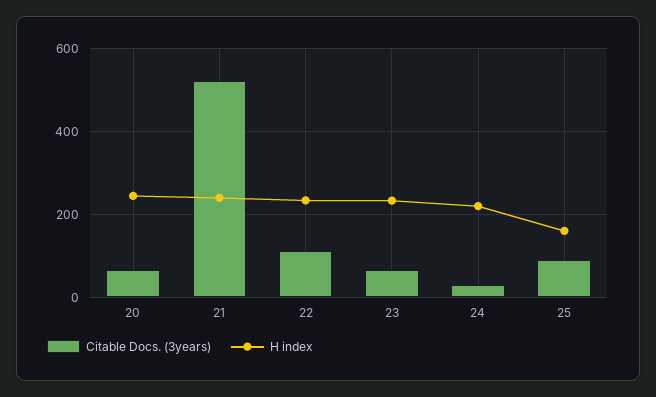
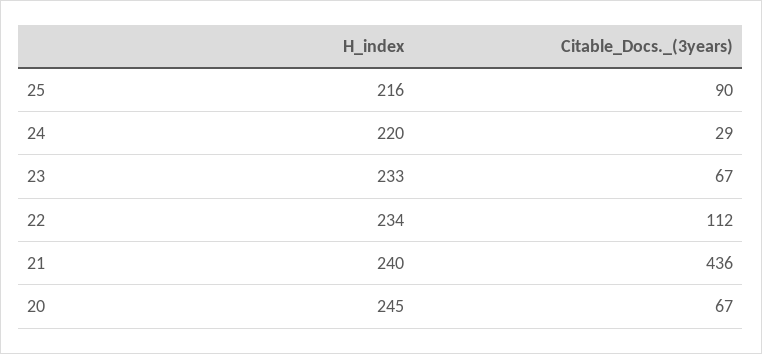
Citable Docs. (3years), 21: 520 -> 436
H index, 25: 160 -> 216

